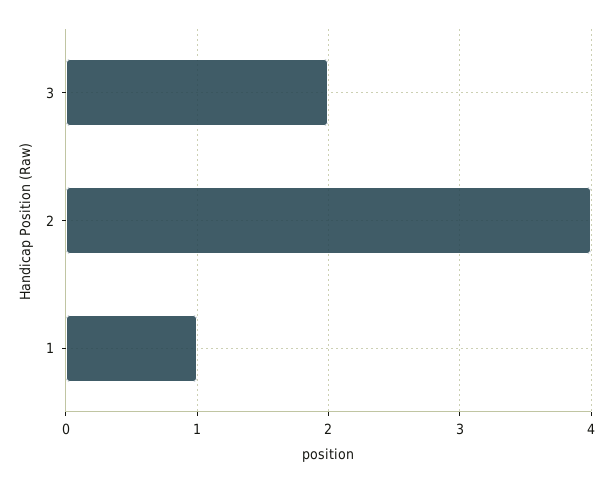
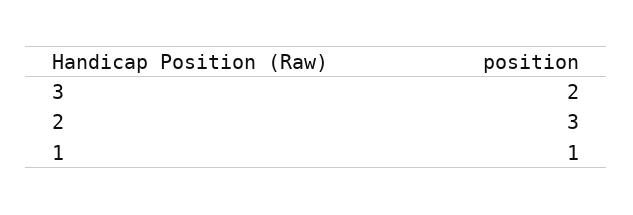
2: 4 -> 3

